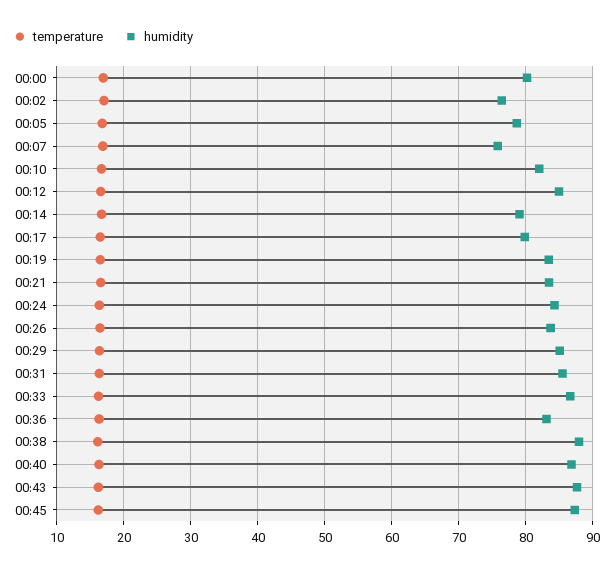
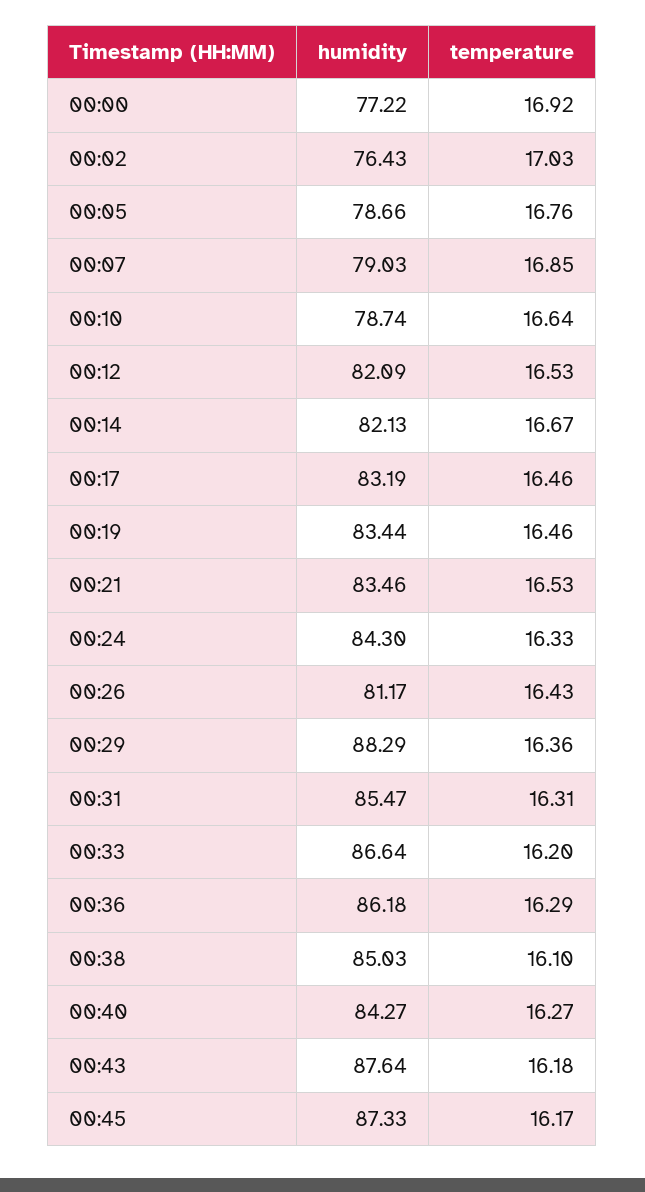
humidity, 00:00: 80 -> 77.22
humidity, 00:07: 76 -> 79.03
humidity, 00:10: 82 -> 78.74
humidity, 00:12: 85 -> 82.09
humidity, 00:14: 79 -> 82.13
humidity, 00:17: 80 -> 83.19
humidity, 00:26: 84 -> 81.17
humidity, 00:29: 85 -> 88.29
humidity, 00:36: 83 -> 86.18
humidity, 00:38: 88 -> 85.03
humidity, 00:40: 87 -> 84.27

